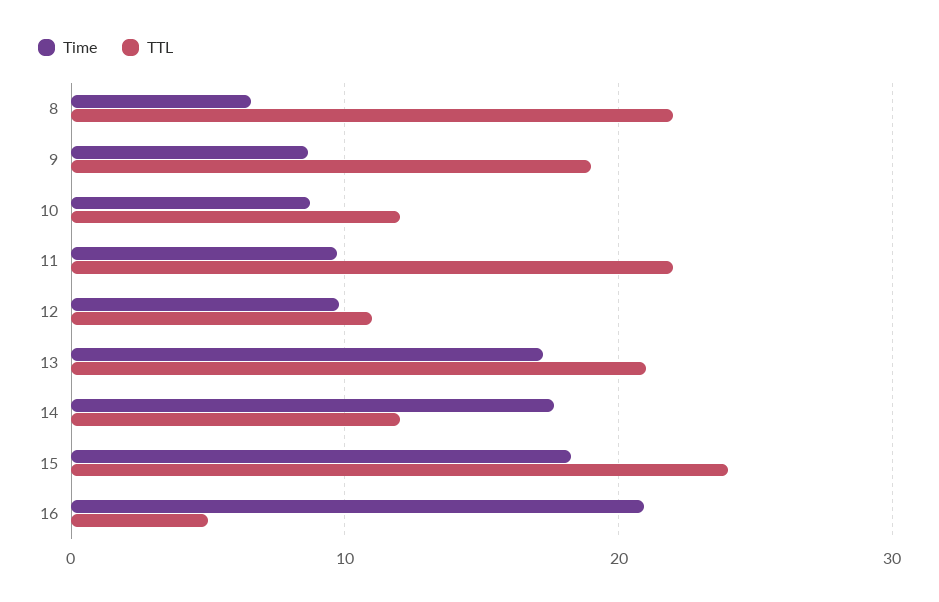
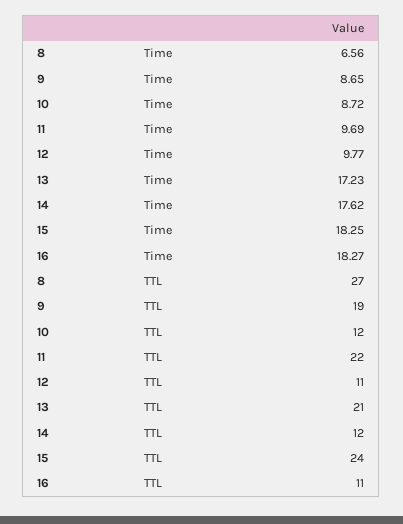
TTL, 8: 22 -> 27
Time, 16: 21 -> 18.27
TTL, 16: 5 -> 11

